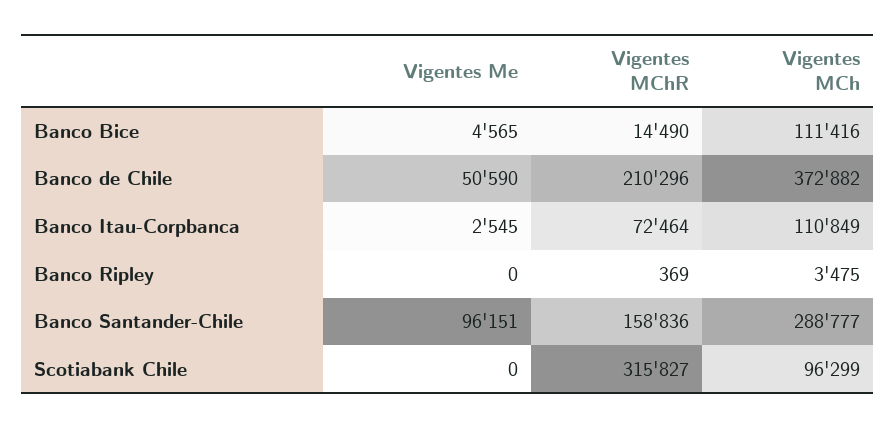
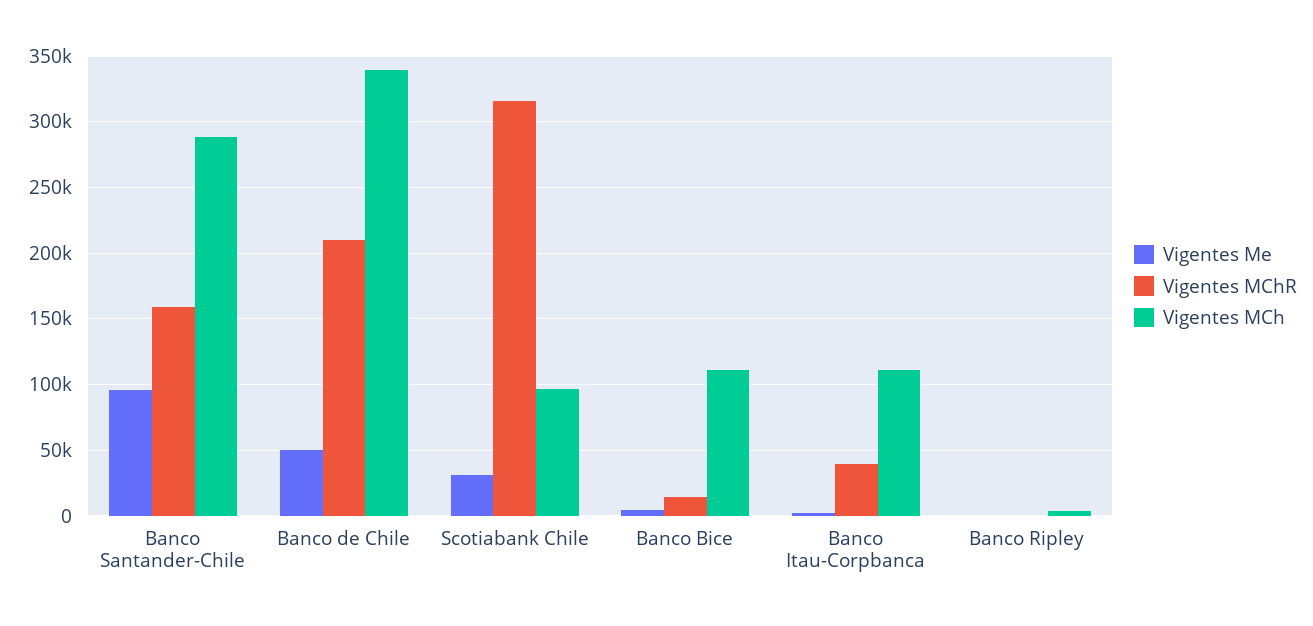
Vigentes MCh, Banco de Chile: 372882 -> 340000
Vigentes MChR, Banco Itau-Corpbanca: 72464 -> 40000
Vigentes Me, Scotiabank Chile: 0 -> 30000

